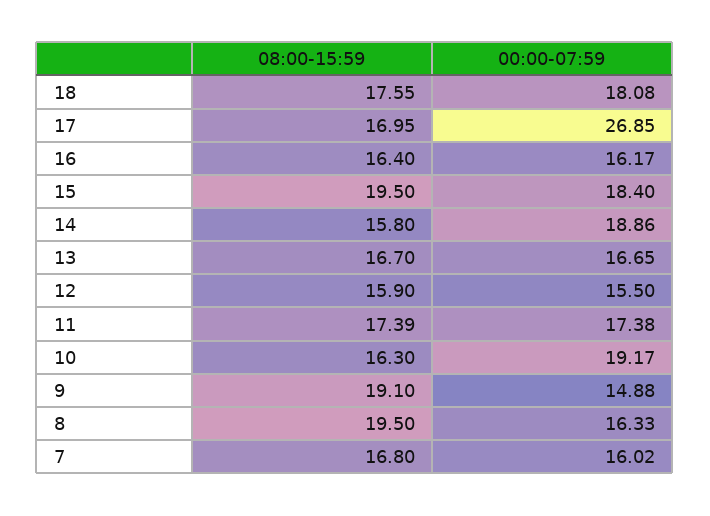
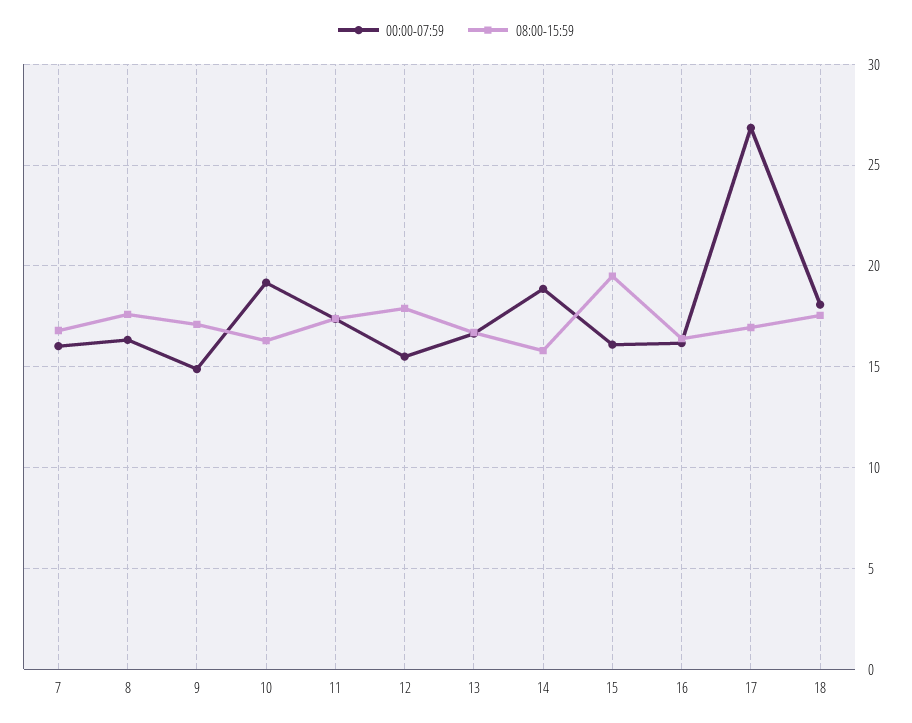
00:00-07:59, 15: 18.4 -> 16
08:00-15:59, 12: 15.9 -> 18
08:00-15:59, 9: 19.1 -> 17
08:00-15:59, 8: 19.5 -> 17.5

